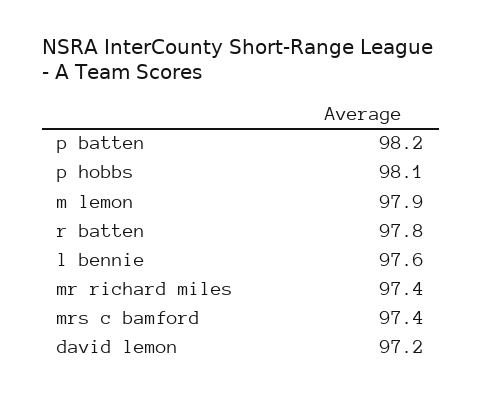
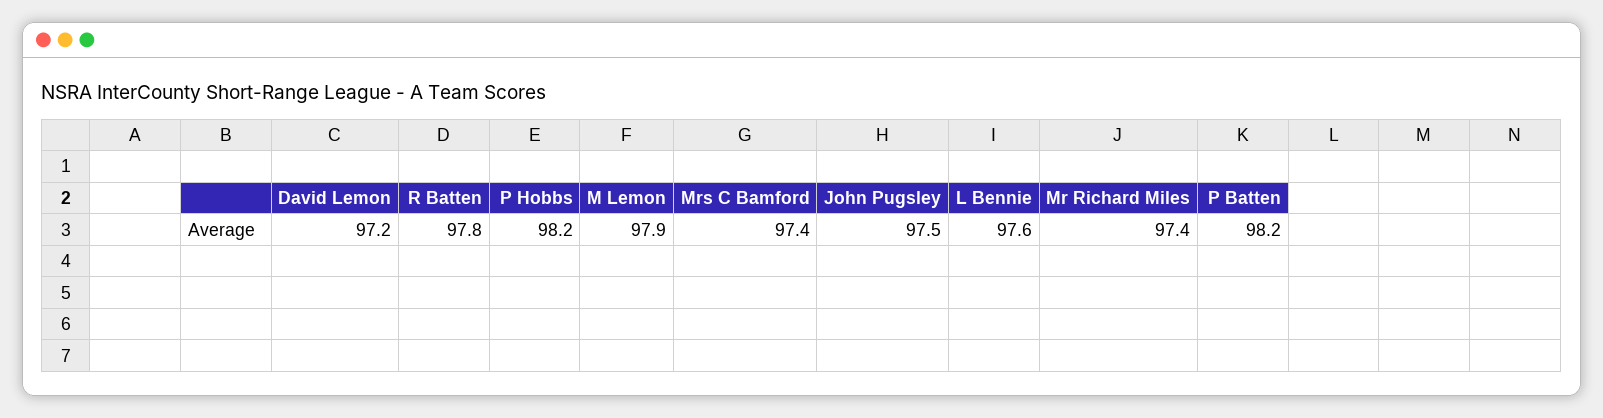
p hobbs: 98.1 -> 98.2
John Pugsley: none -> 97.5

